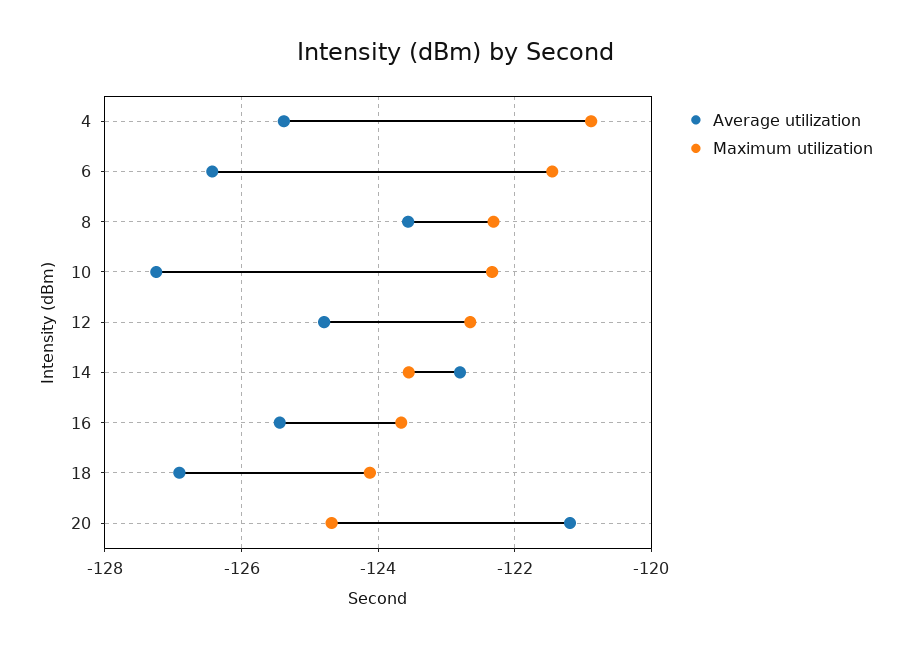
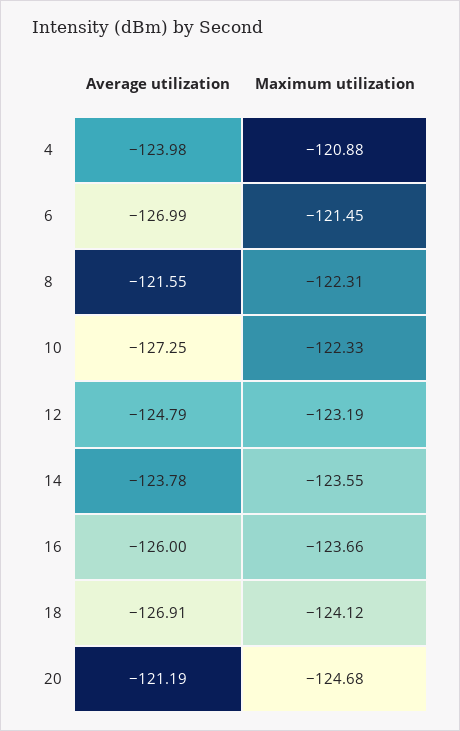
Average utilization, 4: -125.4 -> -123.98
Average utilization, 6: -126.4 -> -126.99
Average utilization, 8: -123.6 -> -121.55
Maximum utilization, 12: -122.6 -> -123.19
Average utilization, 14: -122.8 -> -123.78
Average utilization, 16: -125.4 -> -126

